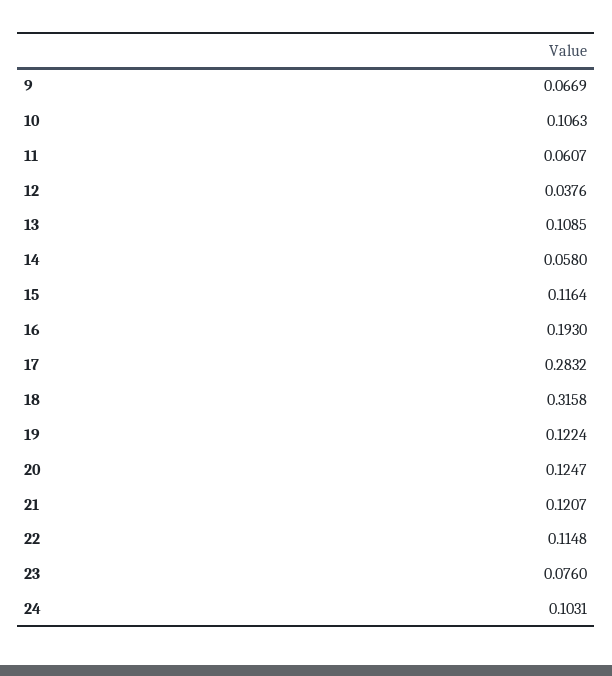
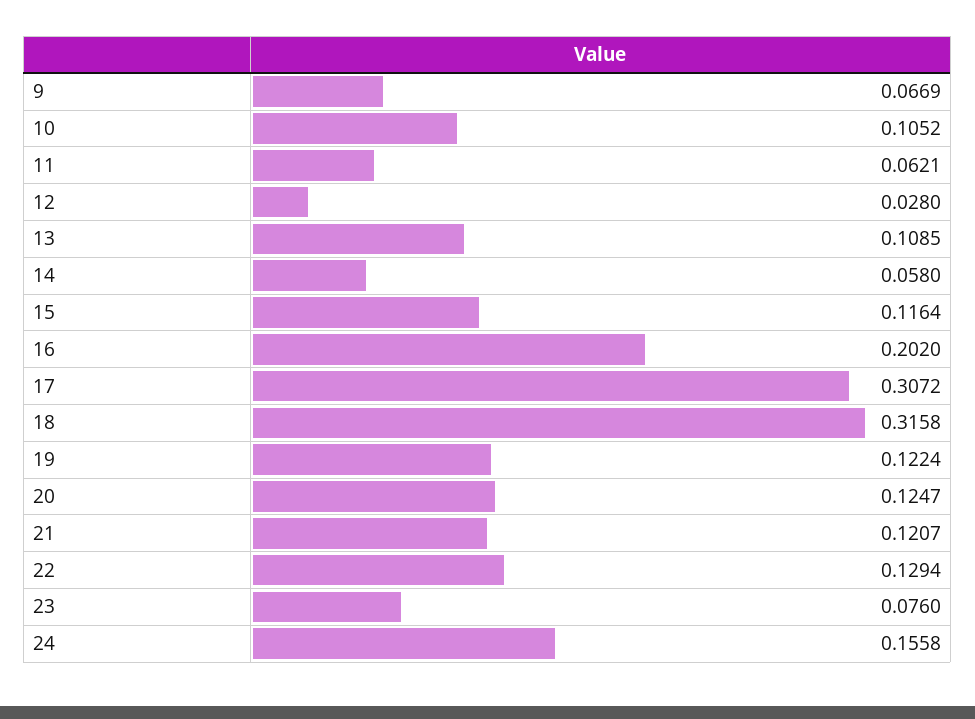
10: 0.1063 -> 0.1052
11: 0.0607 -> 0.0621
12: 0.0376 -> 0.028
16: 0.193 -> 0.202
17: 0.2832 -> 0.3072
22: 0.1148 -> 0.1294
24: 0.1031 -> 0.1558

